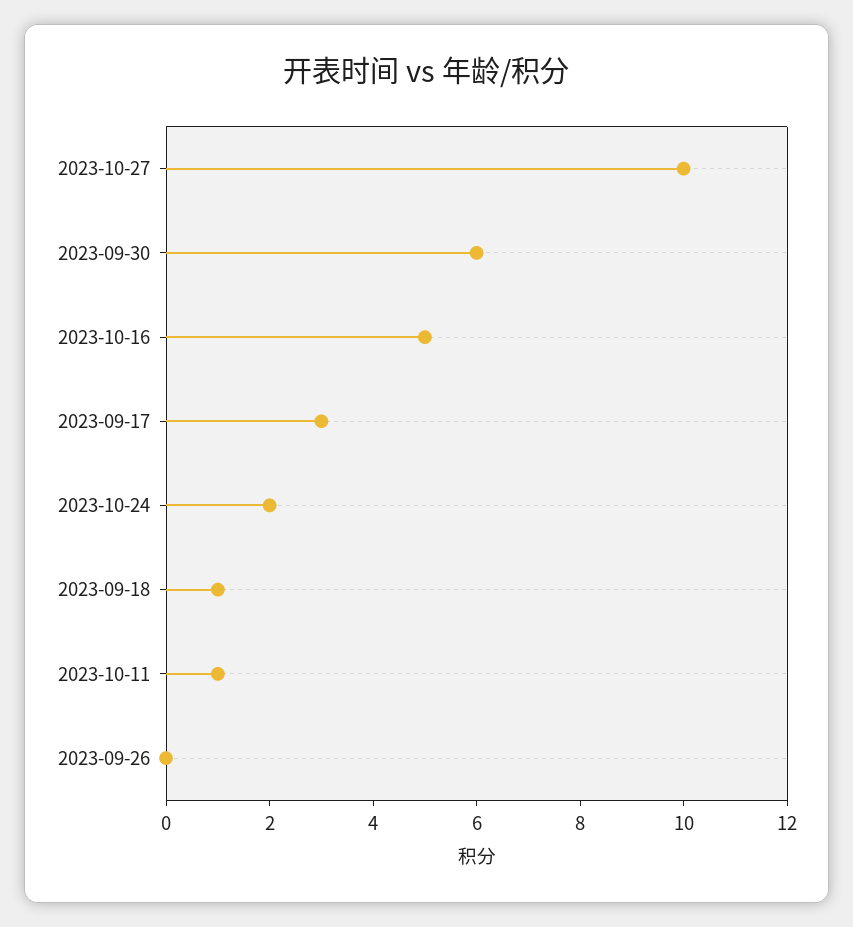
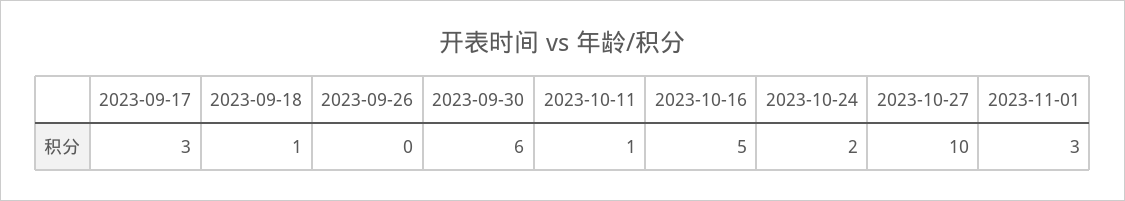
2023-11-01: none -> 3

